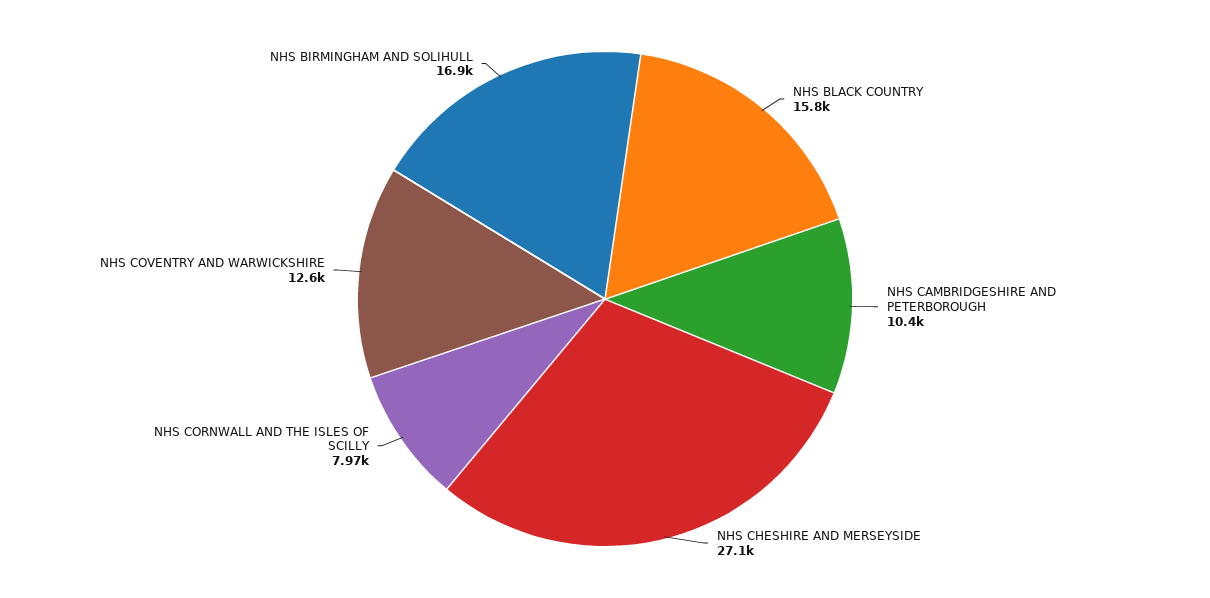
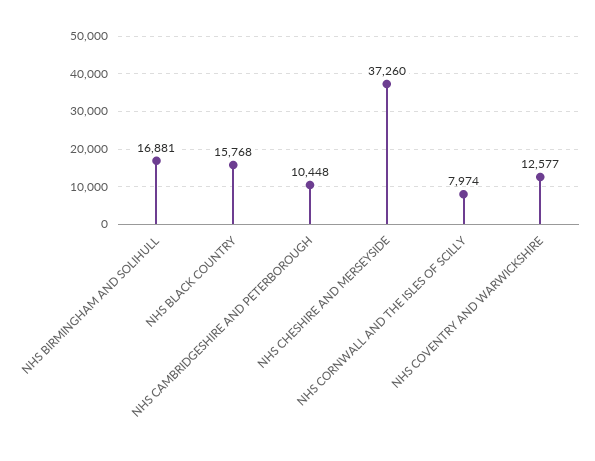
NHS CHESHIRE AND MERSEYSIDE: 27100 -> 37260

